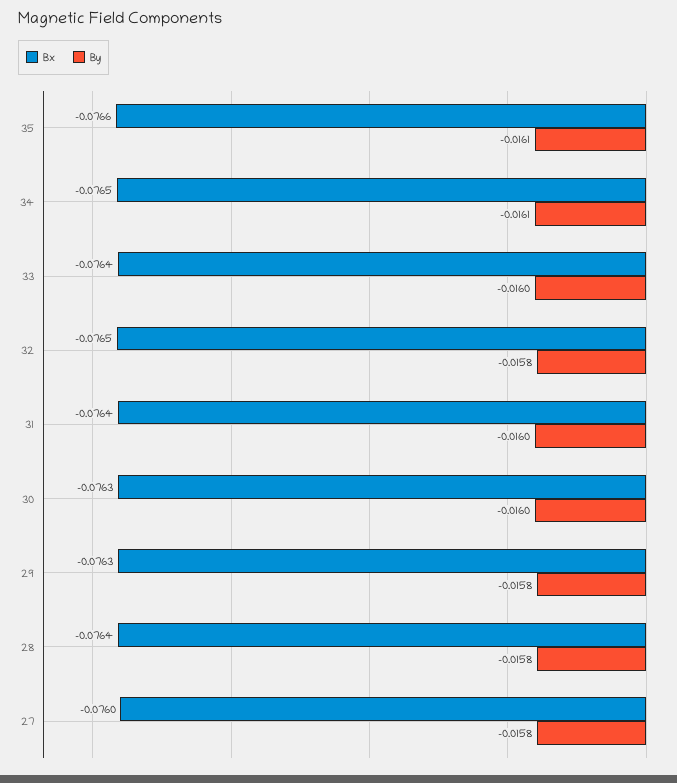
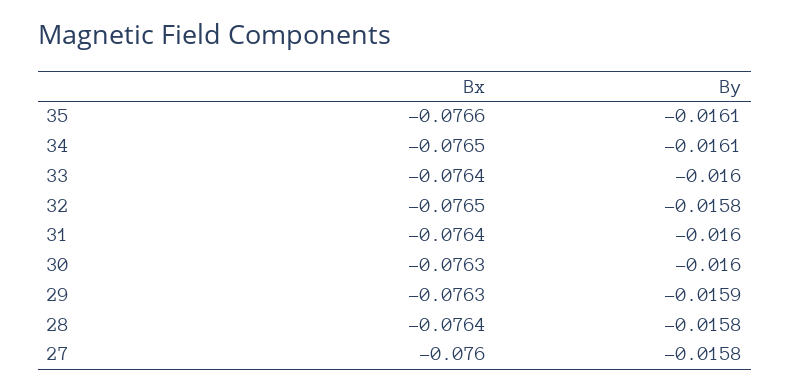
By, 29: -0.0158 -> -0.0159

